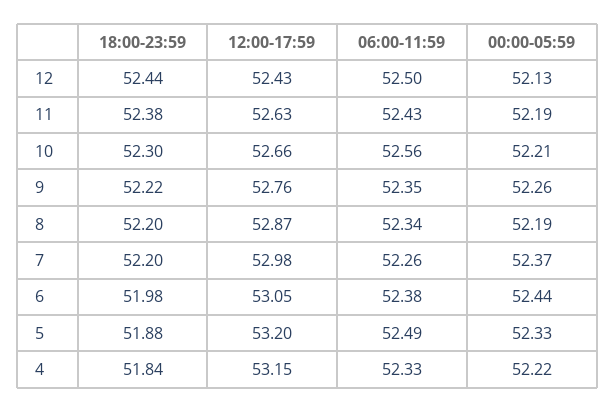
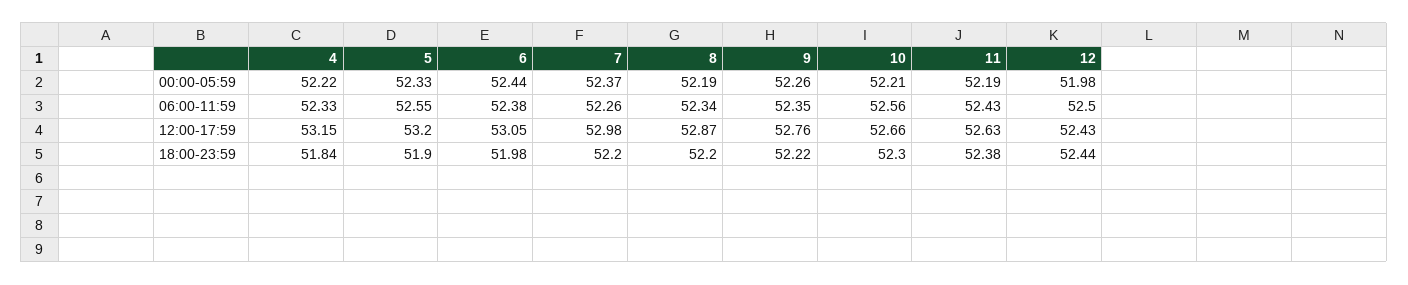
00:00-05:59, 12: 52.13 -> 51.98
18:00-23:59, 5: 51.88 -> 51.9
06:00-11:59, 5: 52.49 -> 52.55

